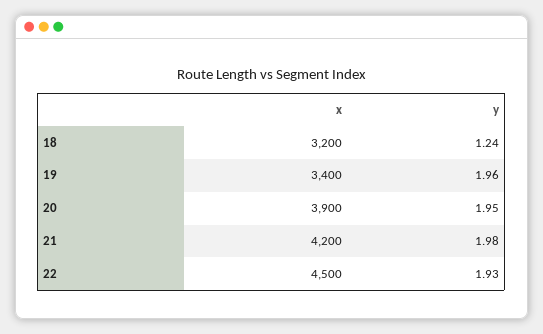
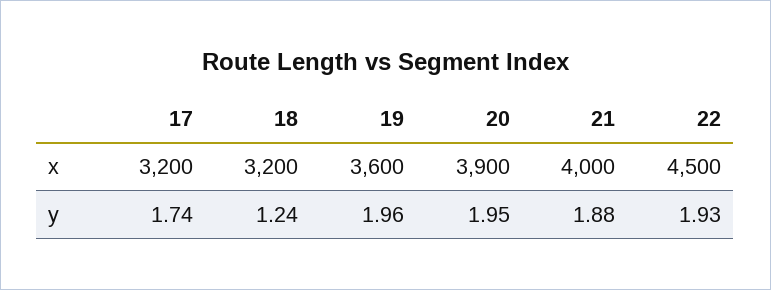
x, 19: 3400 -> 3600
x, 21: 4200 -> 4000
y, 21: 1.98 -> 1.88
x, 17: none -> 3200
y, 17: none -> 1.74

